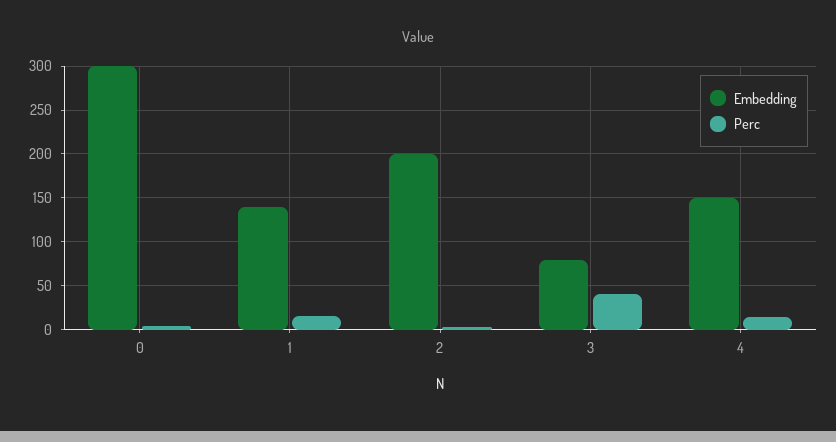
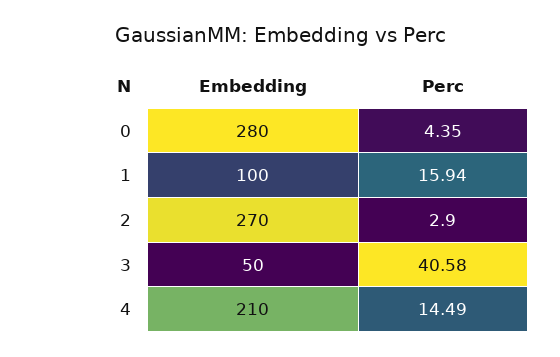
Embedding, 0: 300 -> 280
Embedding, 1: 140 -> 100
Embedding, 2: 200 -> 270
Embedding, 3: 80 -> 50
Embedding, 4: 150 -> 210

